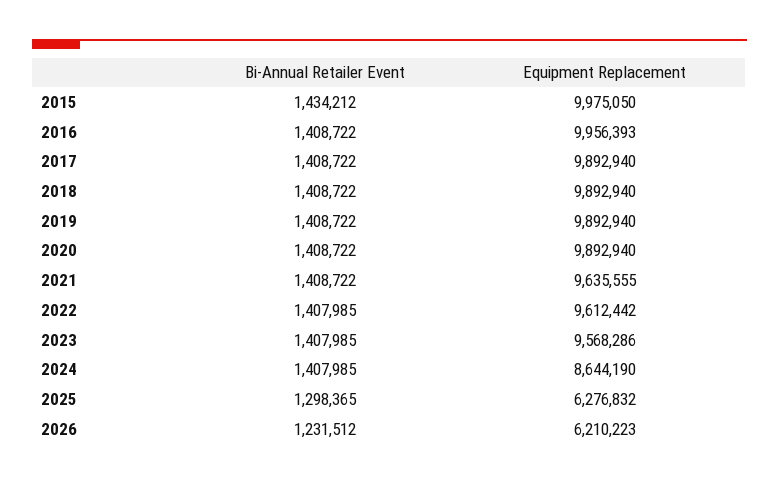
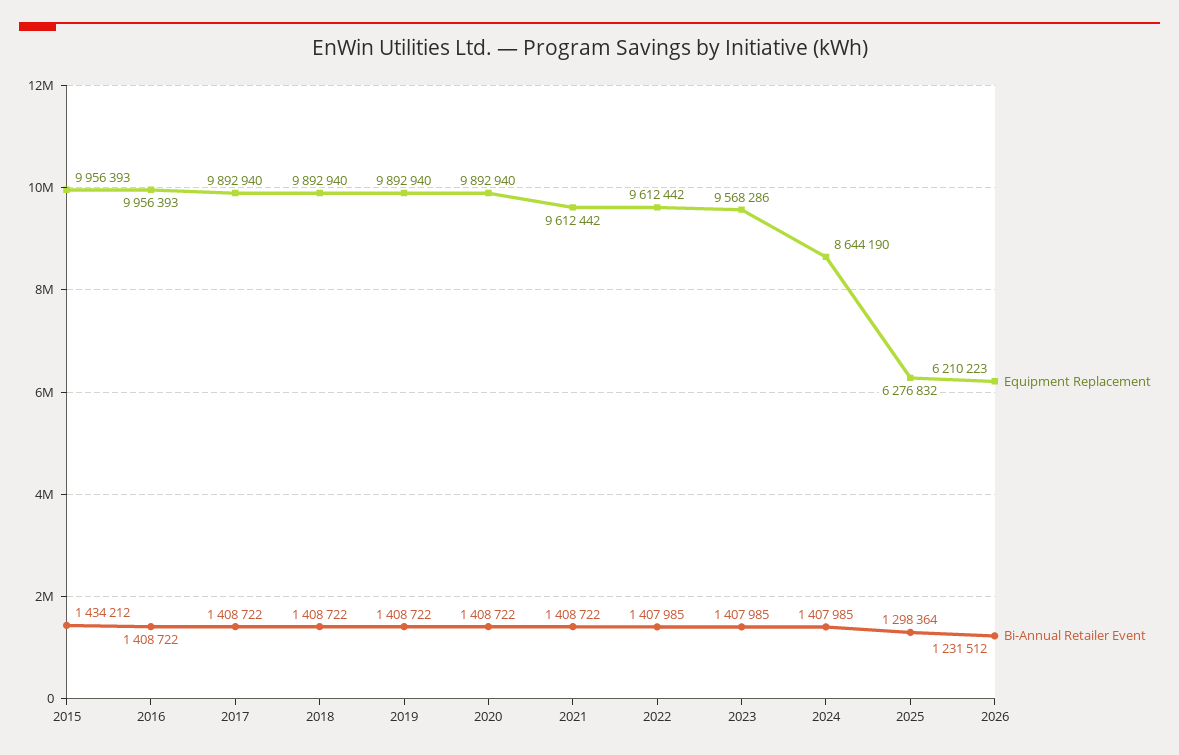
Equipment Replacement, 2015: 9975050 -> 9956393
Equipment Replacement, 2021: 9635555 -> 9612442
Bi-Annual Retailer Event, 2025: 1298365 -> 1298364

